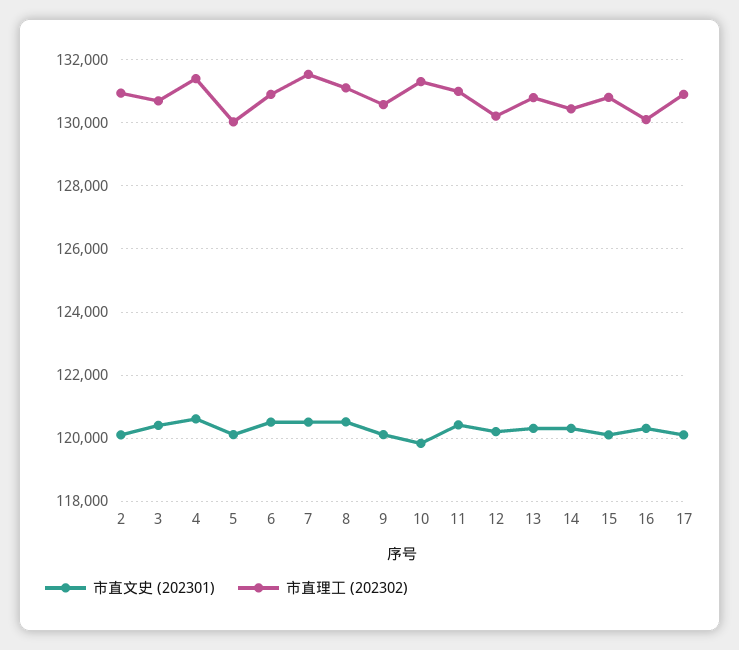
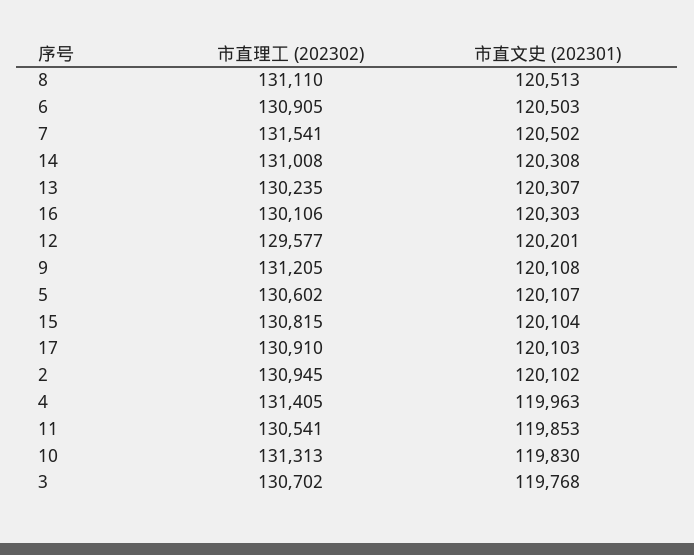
市直文史 (202301), 3: 120400 -> 119768
市直文史 (202301), 4: 120600 -> 119963
市直理工 (202302), 5: 130000 -> 130602
市直理工 (202302), 9: 130600 -> 131205
市直文史 (202301), 11: 120400 -> 119853
市直理工 (202302), 11: 131000 -> 130541
市直理工 (202302), 12: 130200 -> 129577
市直理工 (202302), 13: 130800 -> 130235
市直理工 (202302), 14: 130400 -> 131008

